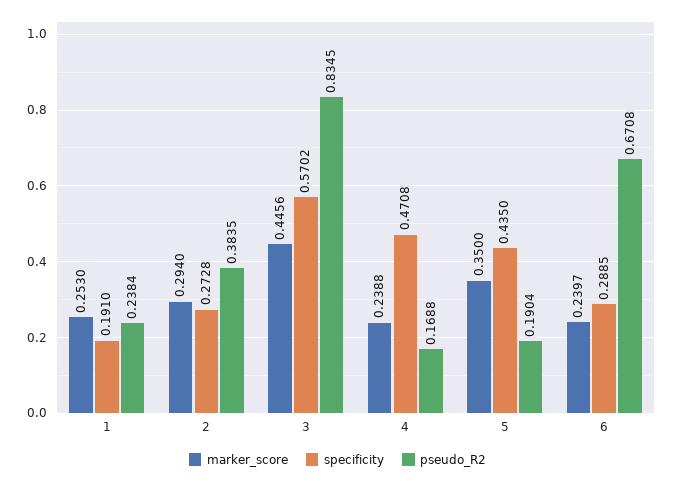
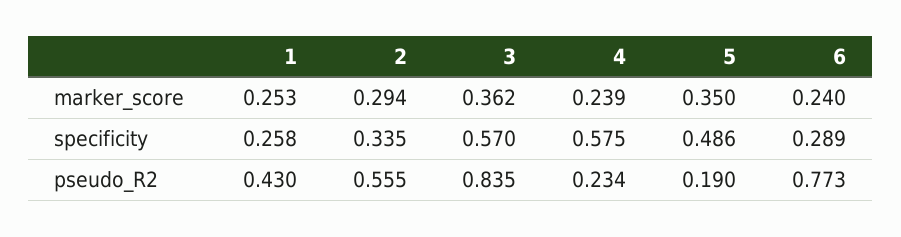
specificity, 1: 0.191 -> 0.258
pseudo_R2, 1: 0.2384 -> 0.43
specificity, 2: 0.2728 -> 0.335
pseudo_R2, 2: 0.3835 -> 0.555
marker_score, 3: 0.4456 -> 0.362
specificity, 4: 0.4708 -> 0.575
pseudo_R2, 4: 0.1688 -> 0.234
specificity, 5: 0.435 -> 0.486
pseudo_R2, 6: 0.6708 -> 0.773

